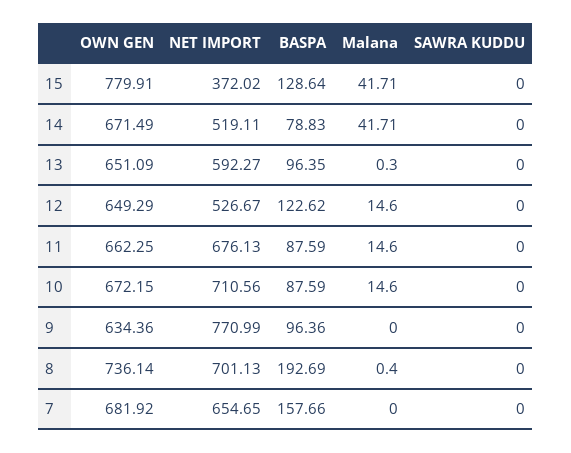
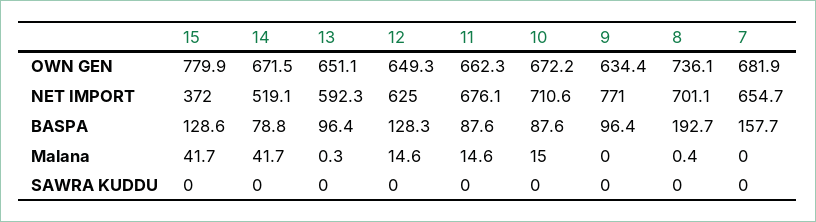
NET IMPORT, 12: 526.67 -> 625
BASPA, 12: 122.62 -> 128.3
Malana, 10: 14.6 -> 15

